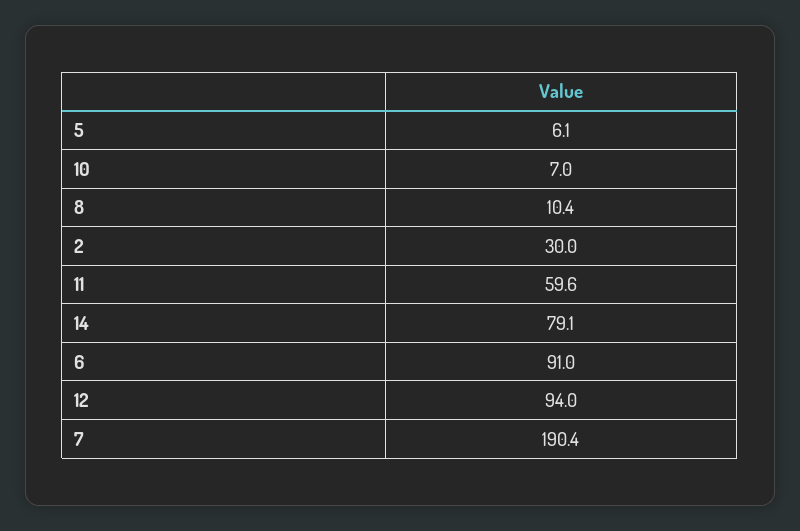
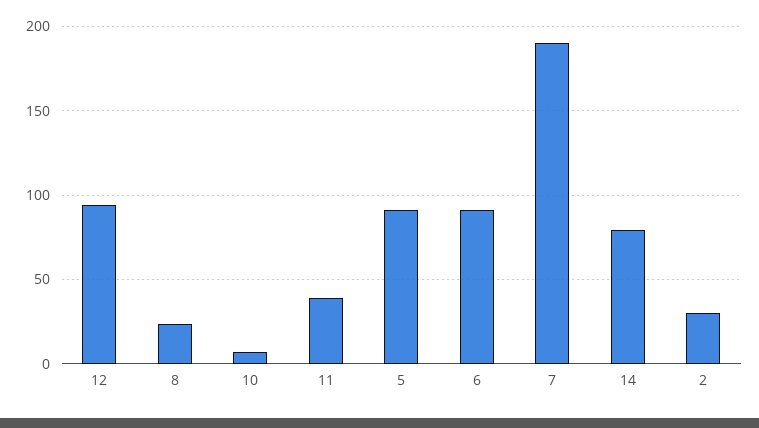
5: 6.1 -> 90
8: 10.4 -> 25
11: 59.6 -> 40

